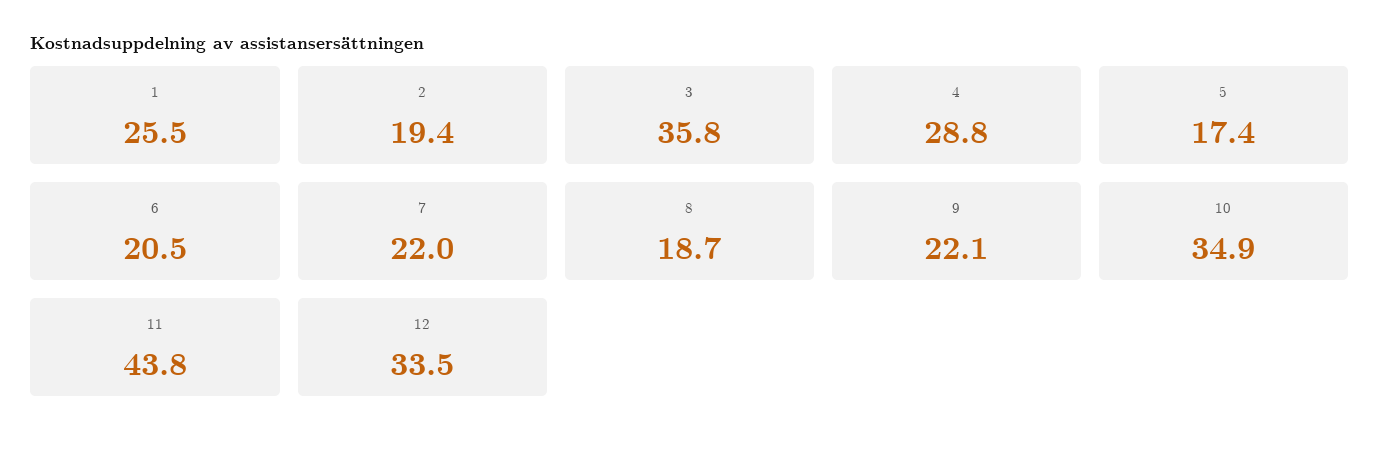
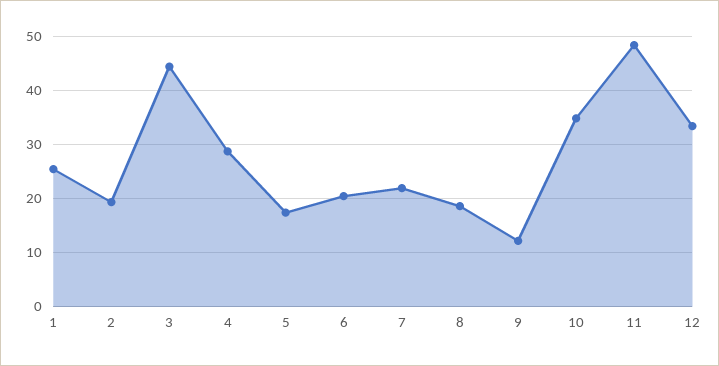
3: 35.8 -> 44
9: 22.1 -> 12
11: 43.8 -> 48

